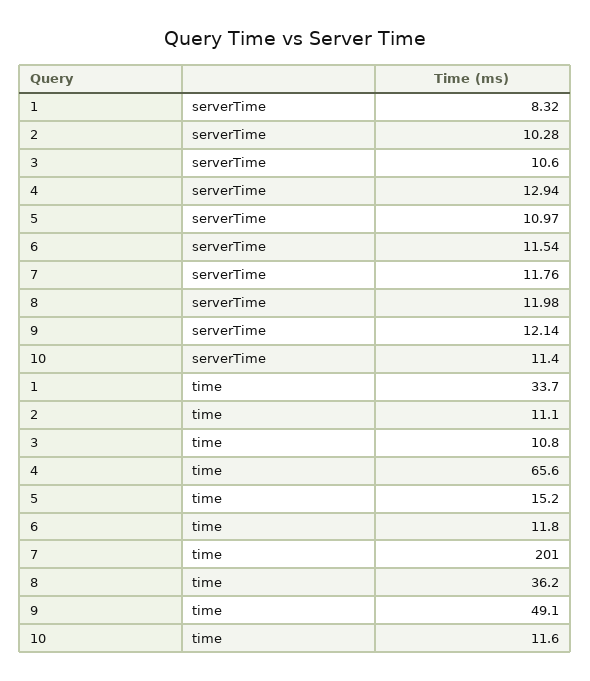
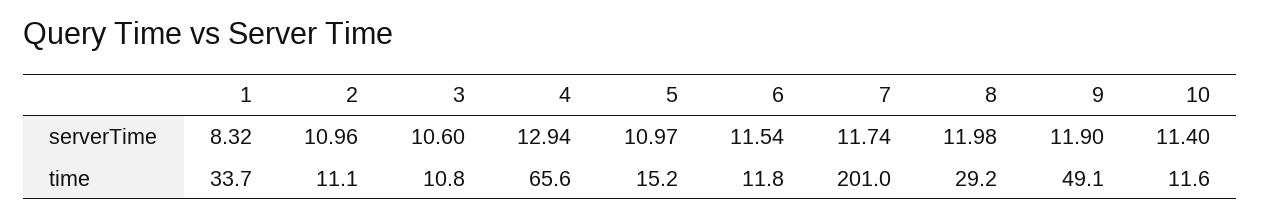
2, serverTime: 10.28 -> 10.96
7, serverTime: 11.76 -> 11.74
9, serverTime: 12.14 -> 11.9
8, time: 36.2 -> 29.2

